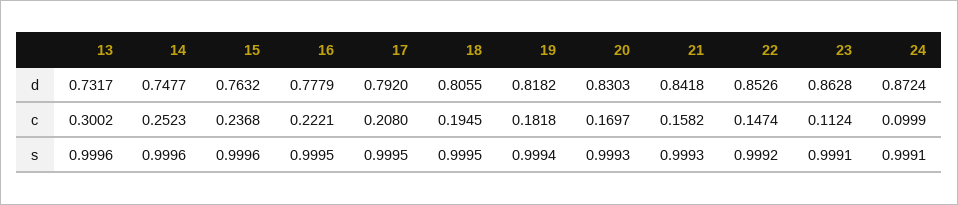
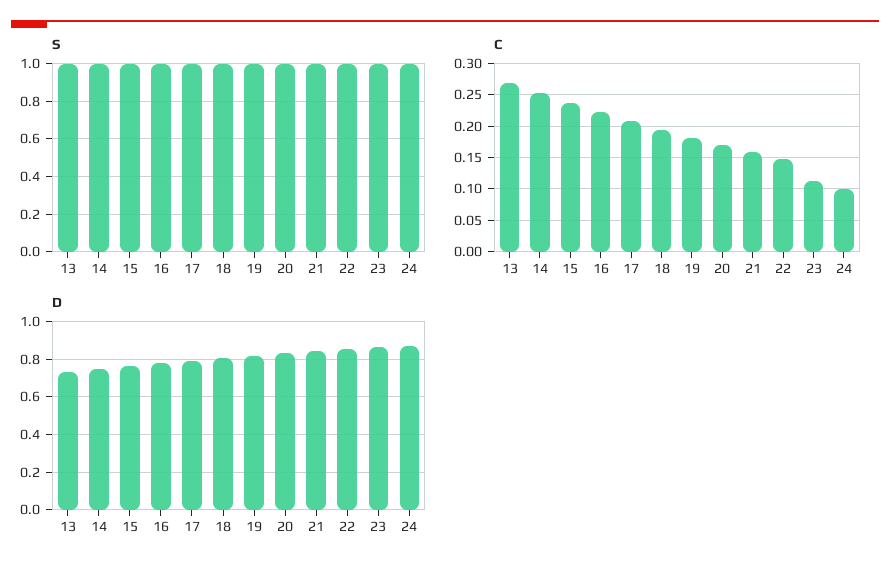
c, 13: 0.3002 -> 0.27

